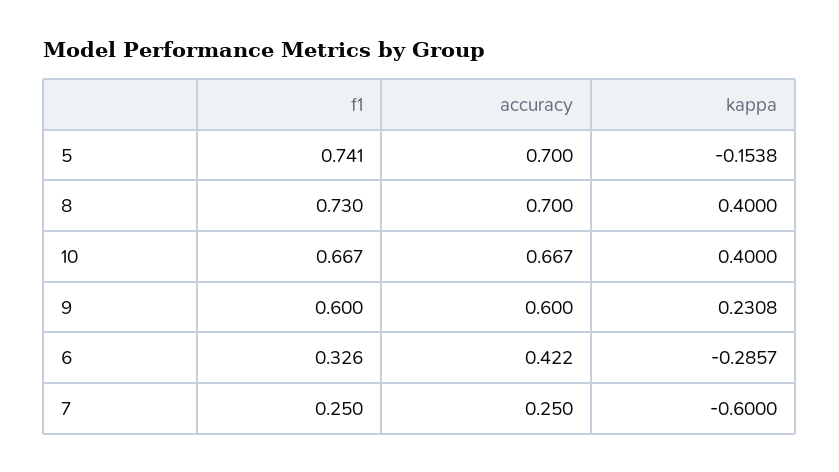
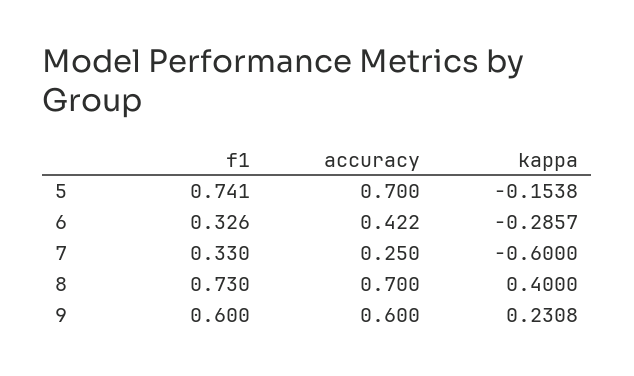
f1, 10: 0.667 -> none
accuracy, 10: 0.667 -> none
kappa, 10: 0.4 -> none
f1, 7: 0.25 -> 0.33

